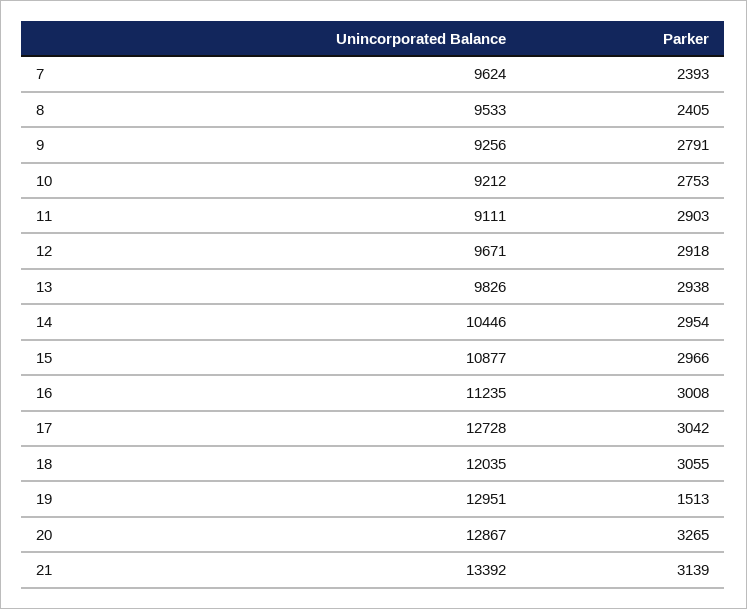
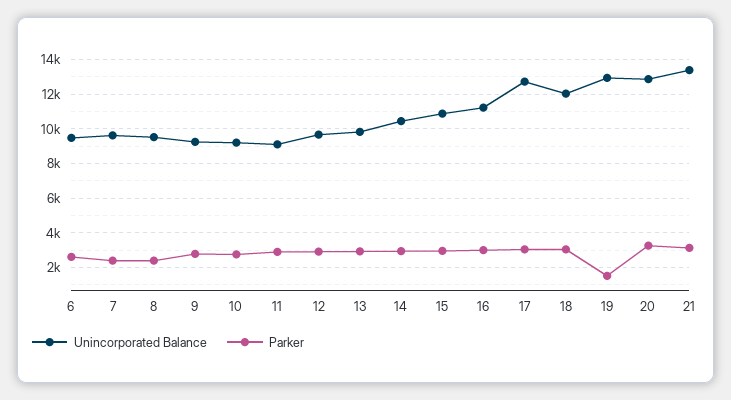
Unincorporated Balance, 6: none -> 9500
Parker, 6: none -> 2500

